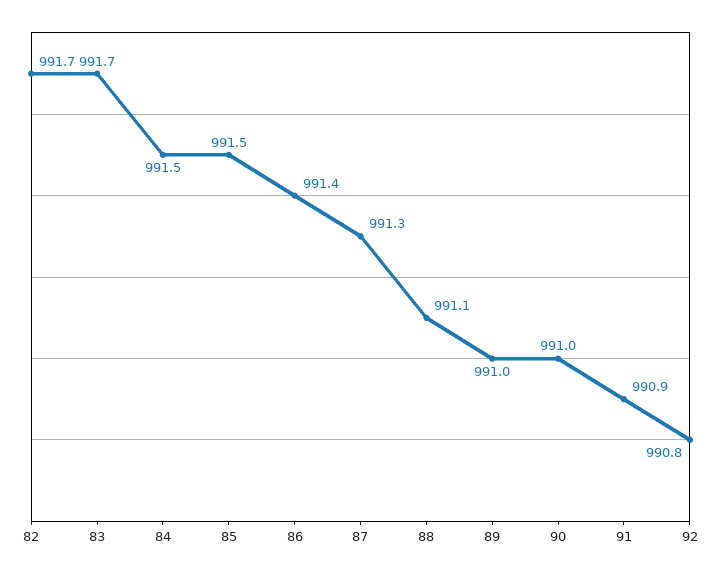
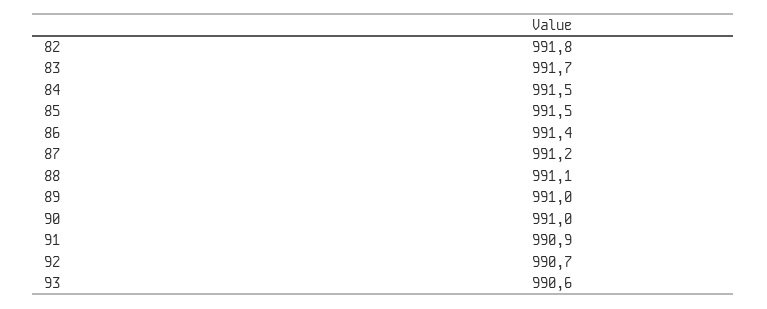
82: 991.7 -> 991.8
87: 991.3 -> 991.2
92: 990.8 -> 990.7
93: none -> 990.6

